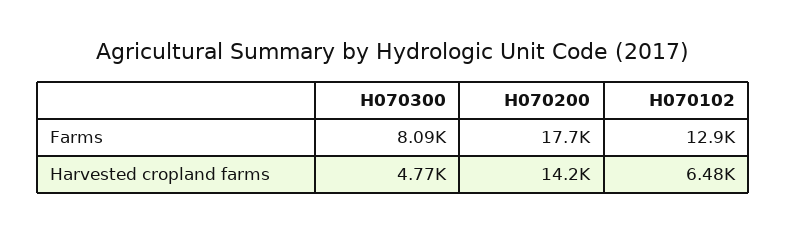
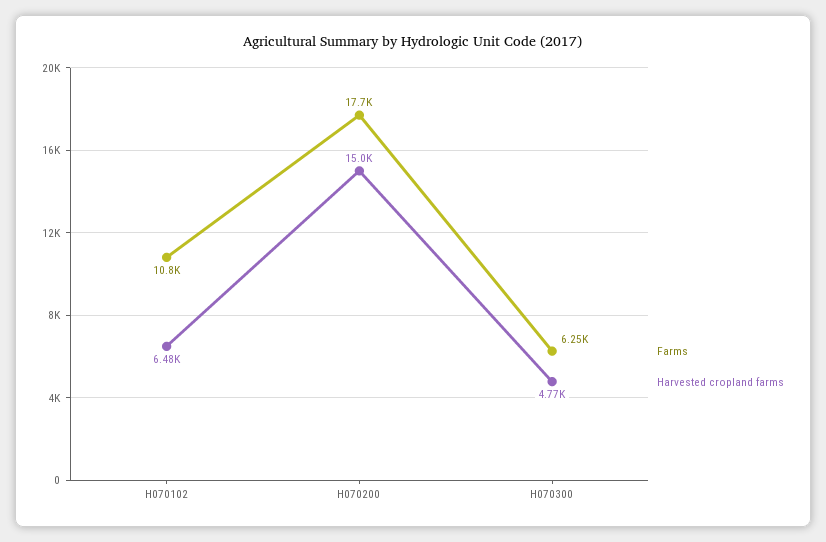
Farms, H070300: 8090 -> 6250
Farms, H070102: 12900 -> 10800
Harvested cropland farms, H070200: 14200 -> 15000

